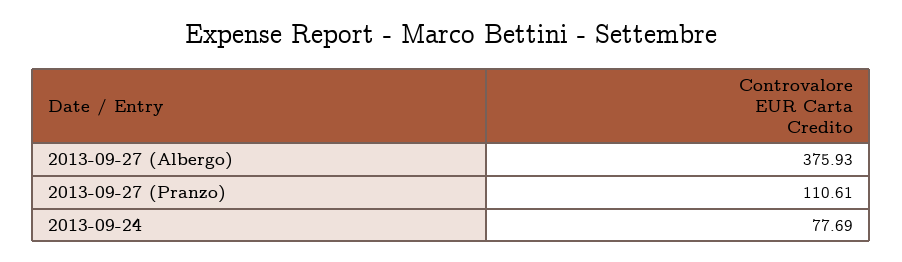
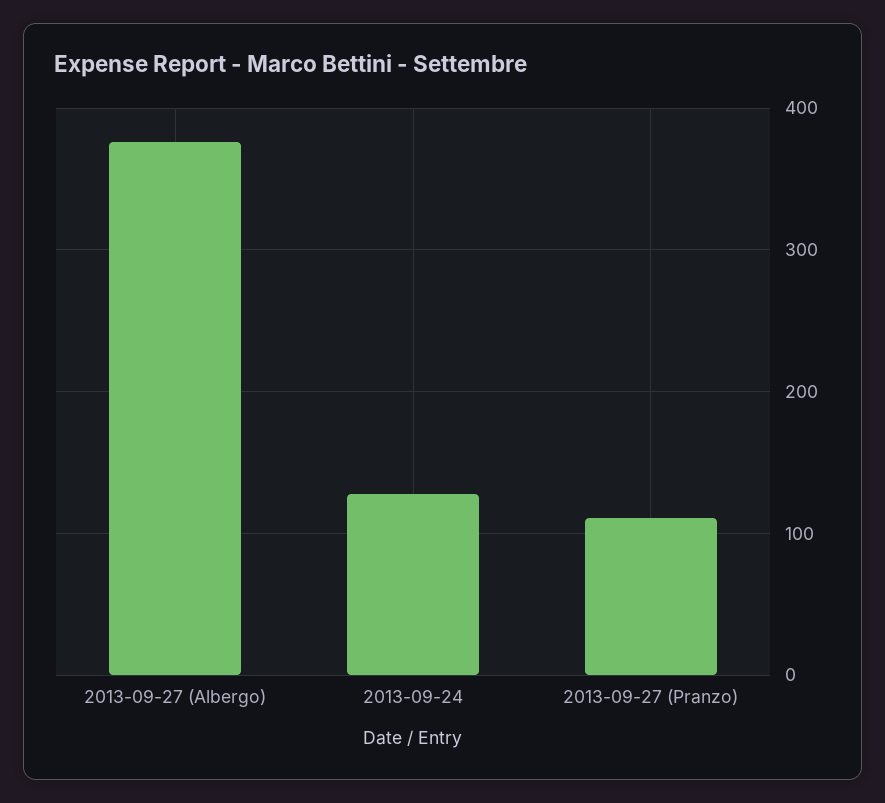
2013-09-24: 77.69 -> 130

